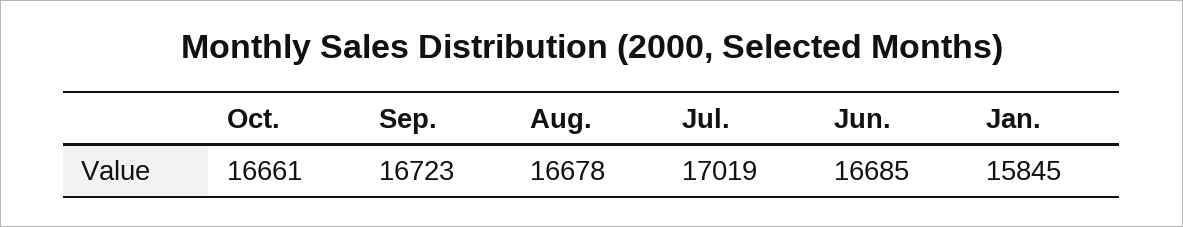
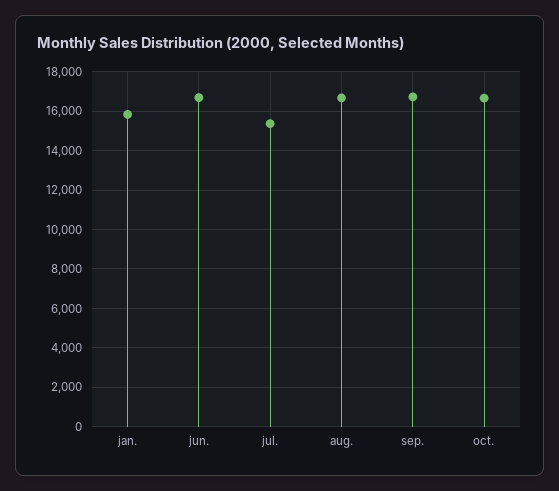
Jul.: 17019 -> 15500

